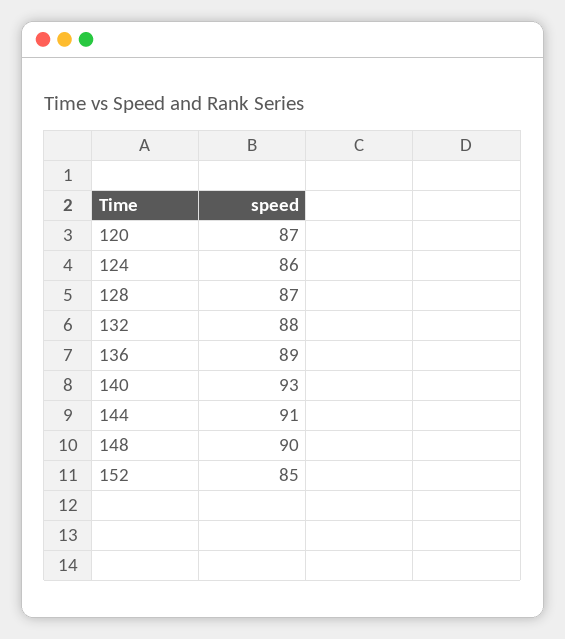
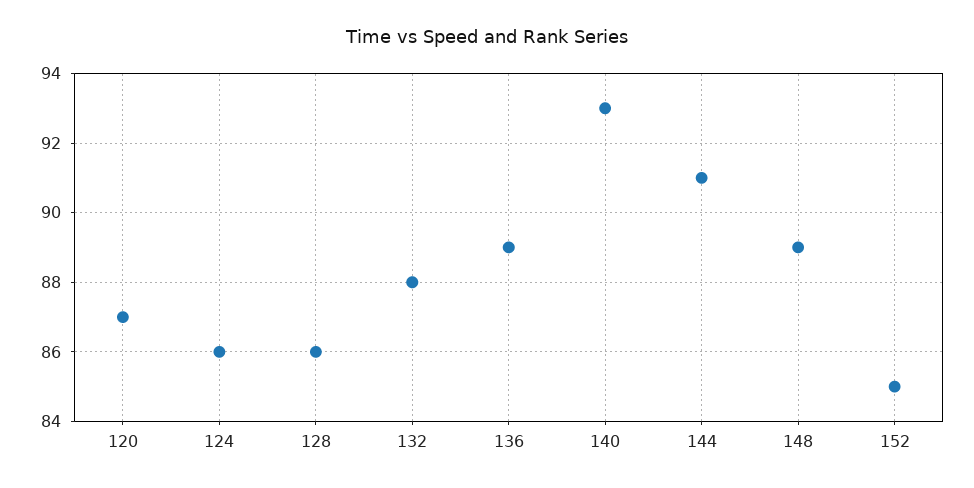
128: 87 -> 86
148: 90 -> 89

